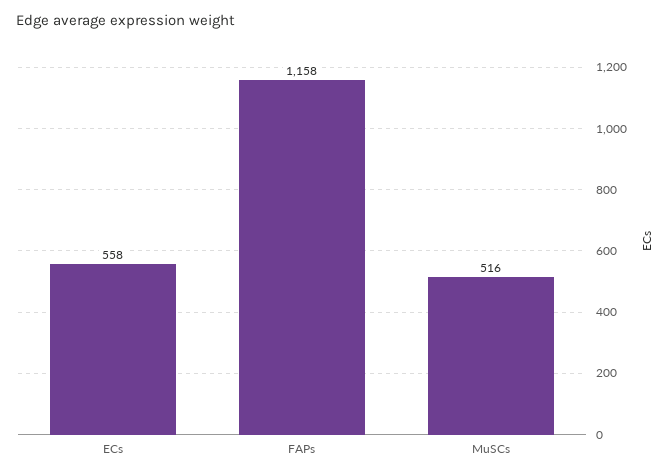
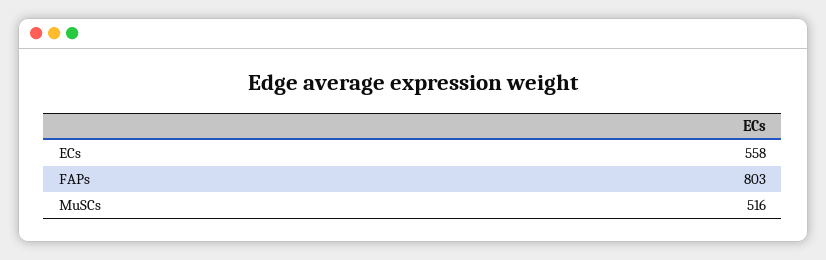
FAPs: 1158 -> 803

